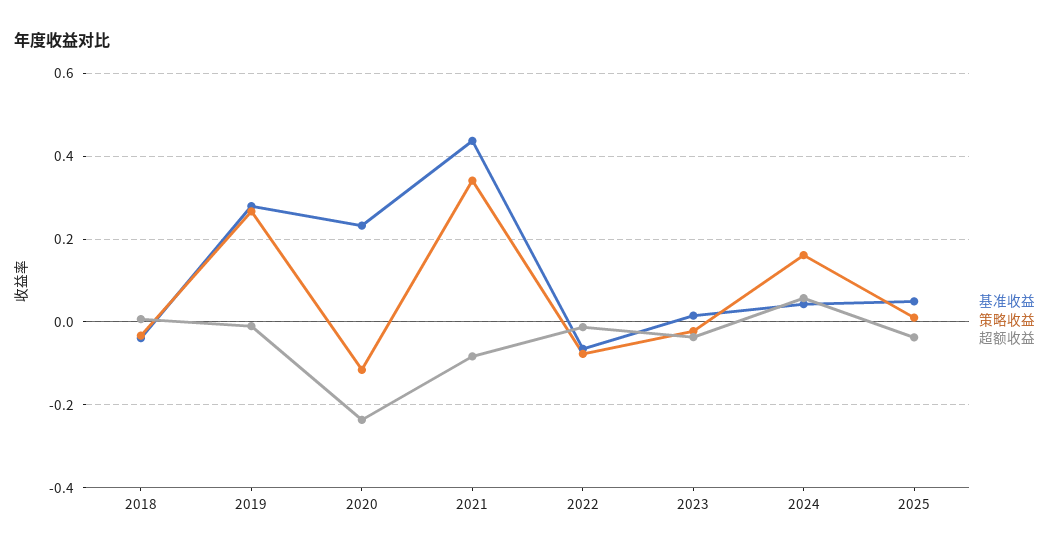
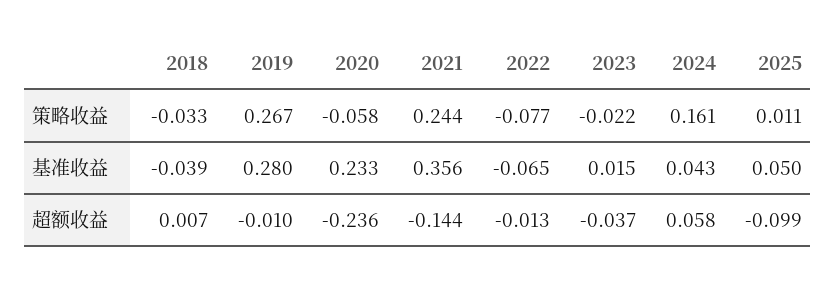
策略收益, 2020: -0.12 -> -0.058
基准收益, 2021: 0.44 -> 0.356
策略收益, 2021: 0.34 -> 0.244
超额收益, 2021: -0.08 -> -0.144
超额收益, 2025: -0.04 -> -0.099

